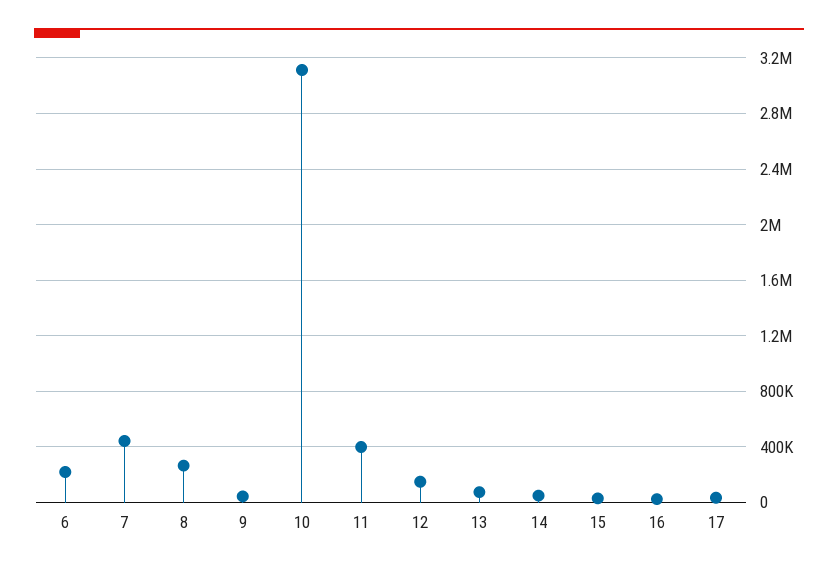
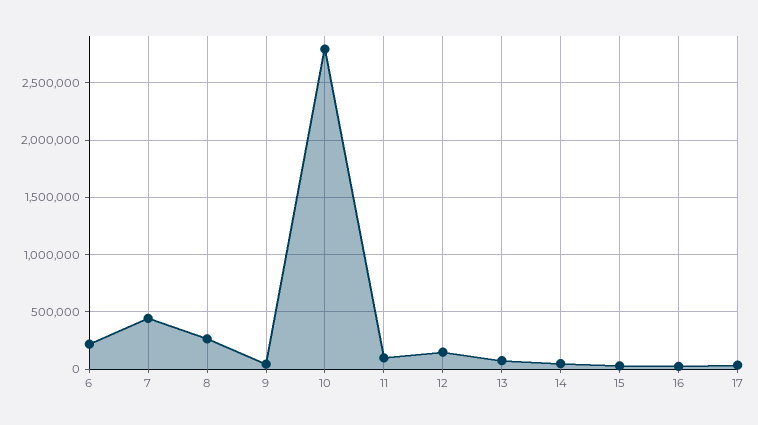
10: 3100000 -> 2800000
11: 400000 -> 100000

